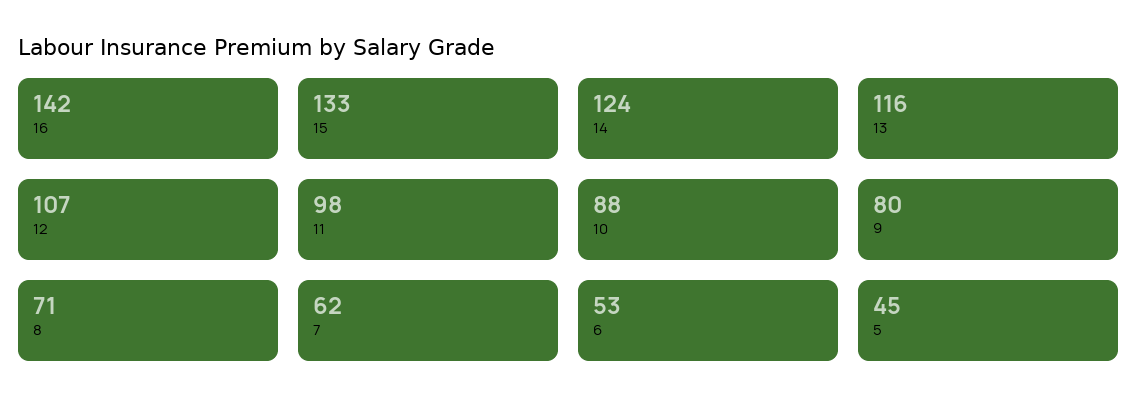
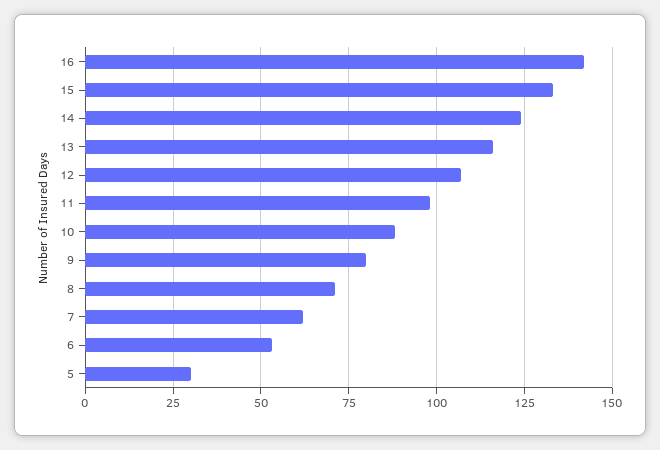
5: 45 -> 30

